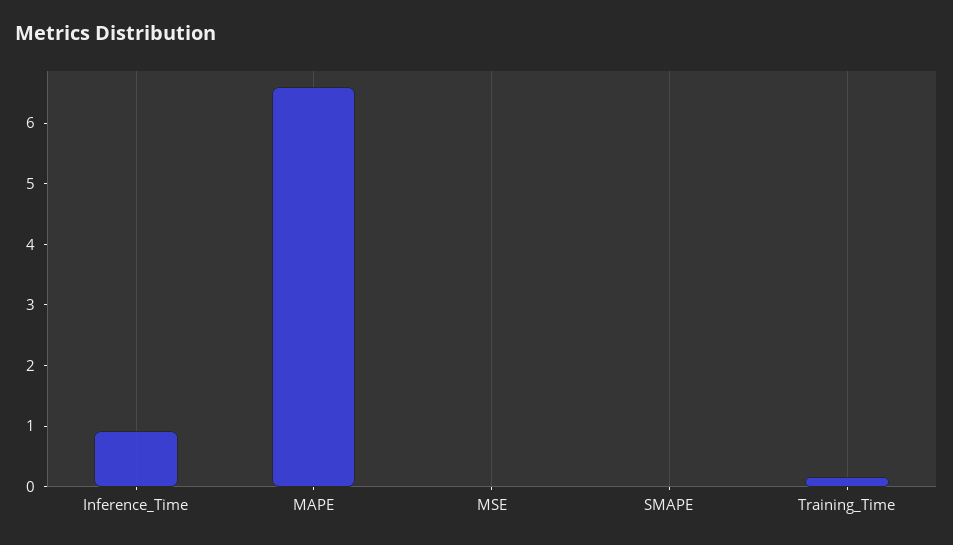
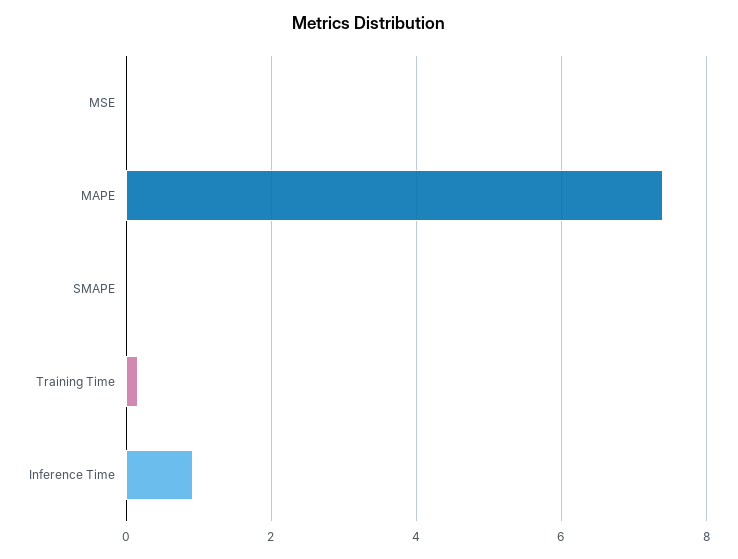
MAPE: 6.6 -> 7.4

